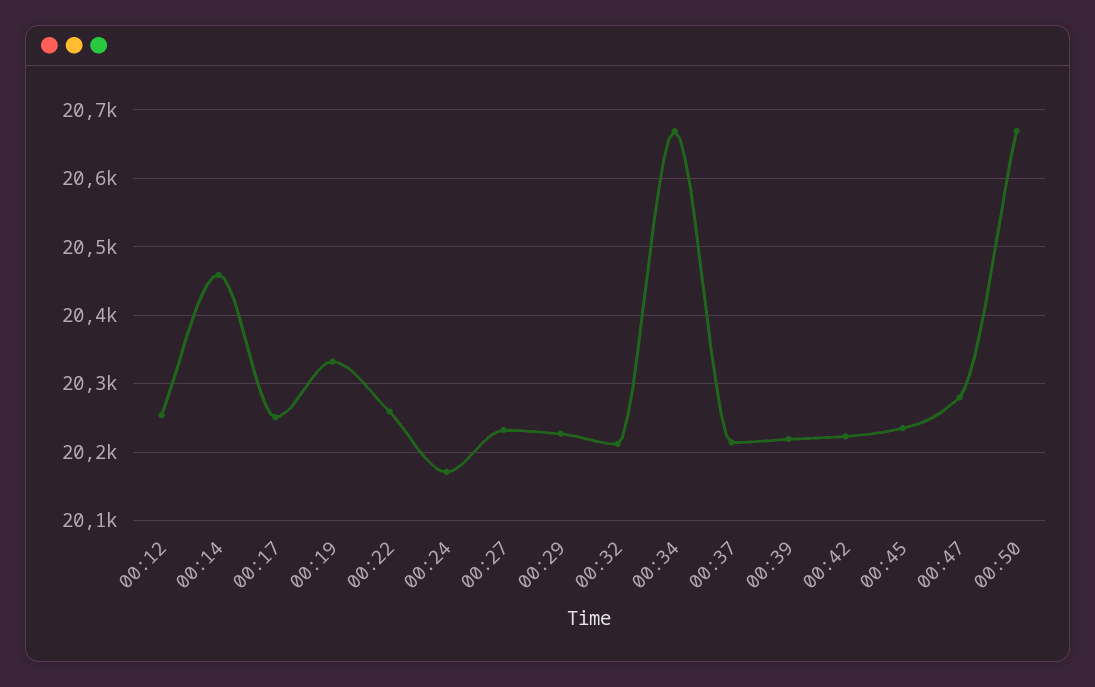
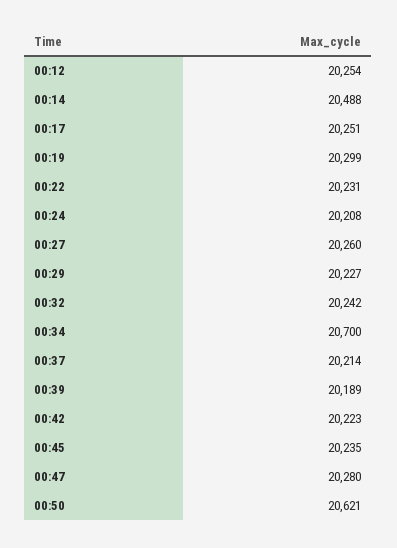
00:14: 20460 -> 20488
00:19: 20330 -> 20299
00:22: 20260 -> 20231
00:24: 20170 -> 20208
00:27: 20230 -> 20260
00:32: 20210 -> 20242
00:34: 20670 -> 20700
00:39: 20220 -> 20189
00:50: 20670 -> 20621

